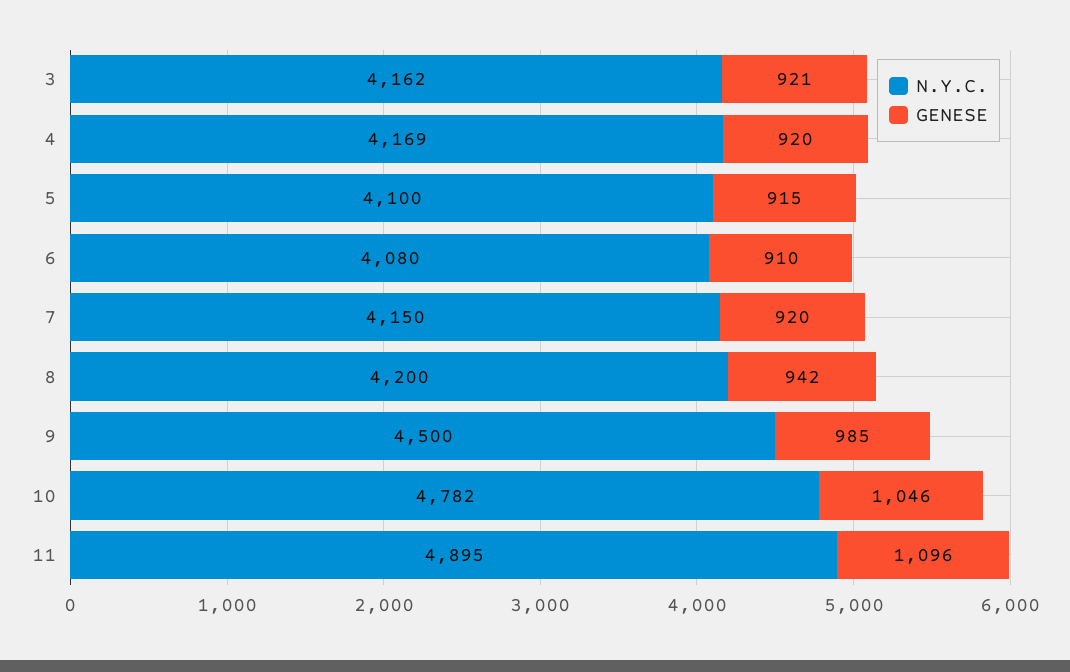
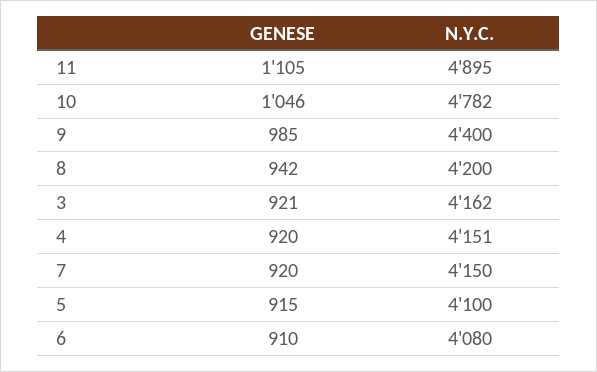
N.Y.C., 4: 4169 -> 4151
N.Y.C., 9: 4500 -> 4400
GENESE, 11: 1096 -> 1105

